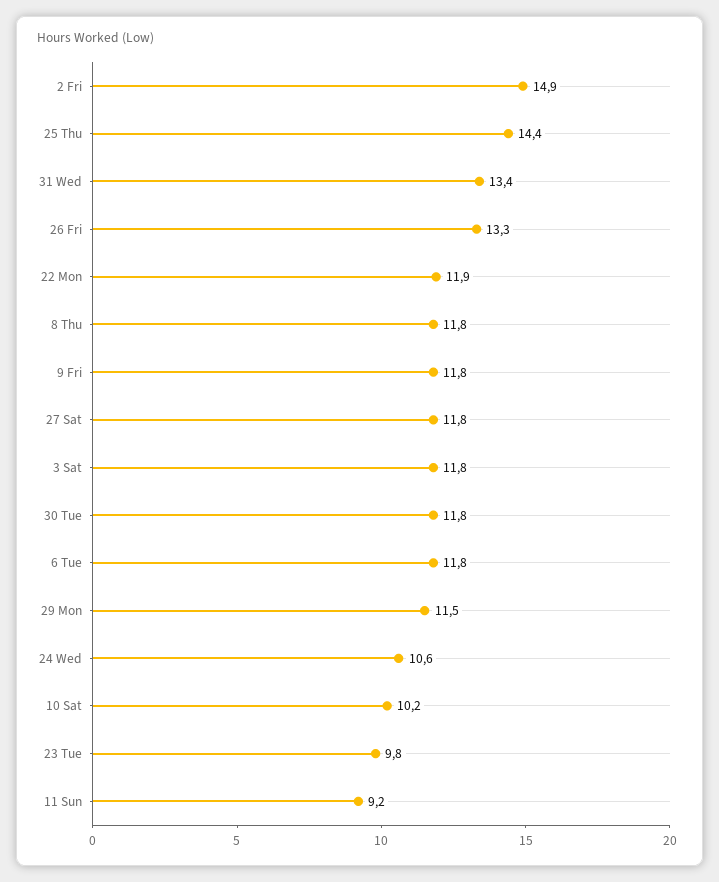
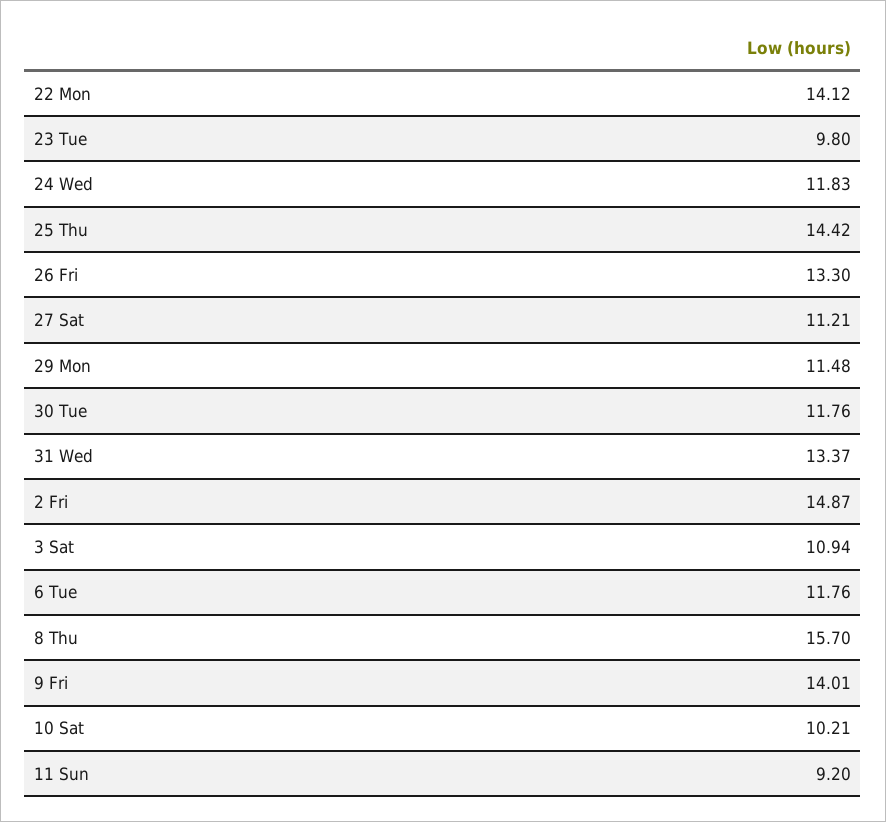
22 Mon: 11.9 -> 14.12
8 Thu: 11.8 -> 15.7
9 Fri: 11.8 -> 14.01
27 Sat: 11.8 -> 11.21
3 Sat: 11.8 -> 10.94
24 Wed: 10.6 -> 11.83

